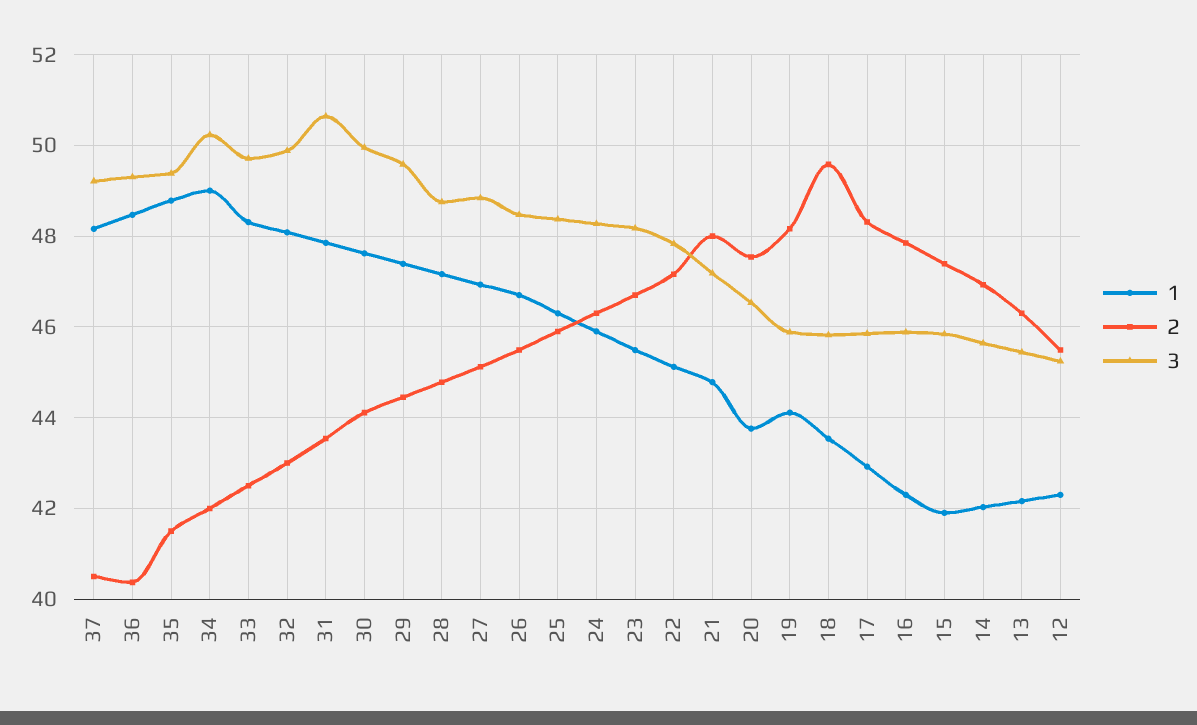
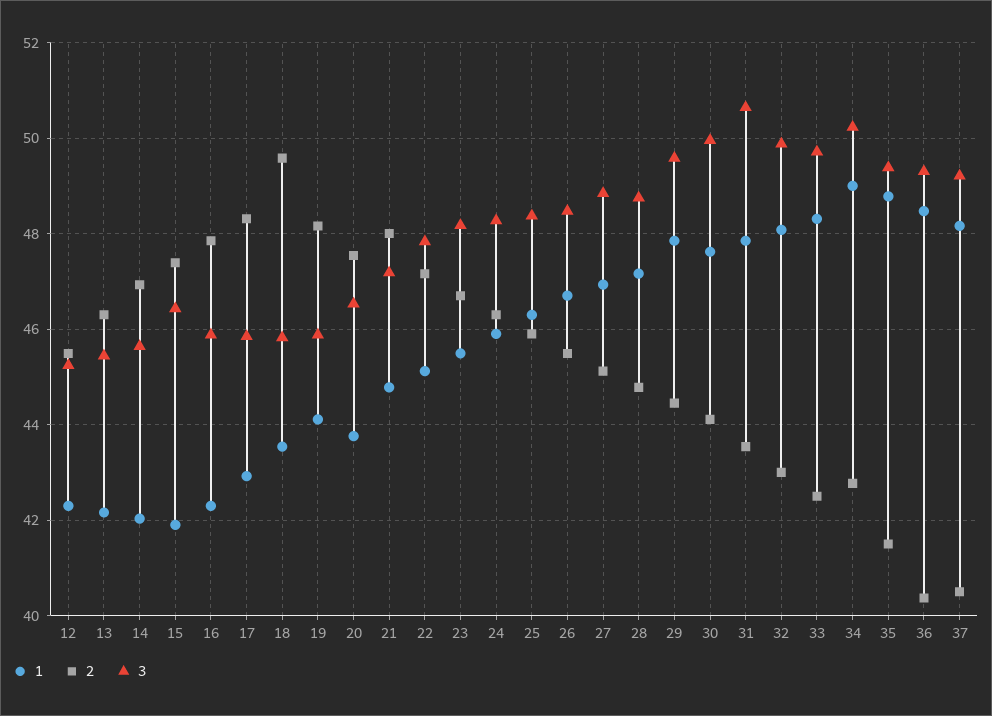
2, 34: 42 -> 42.8
1, 29: 47.4 -> 47.8
3, 15: 45.8 -> 46.4

